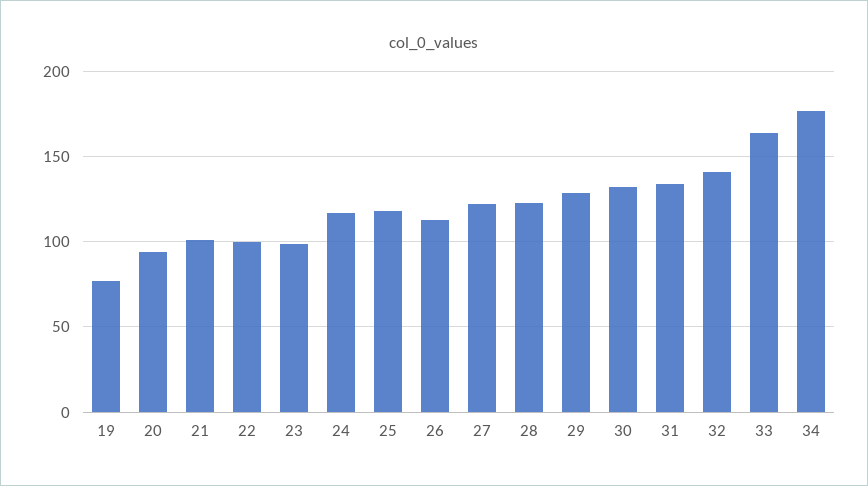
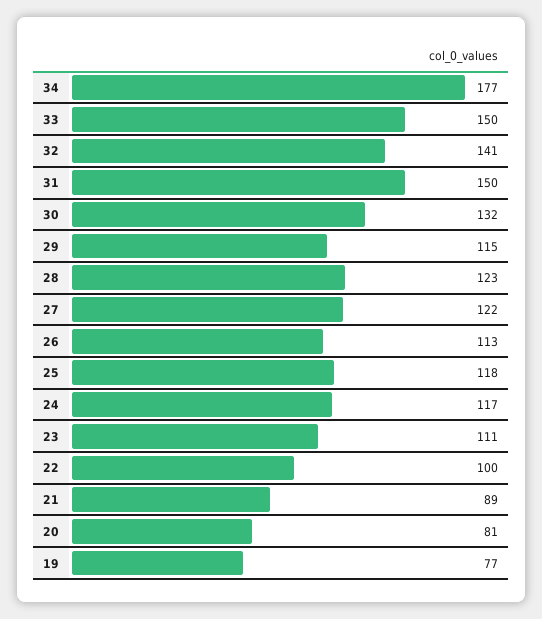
20: 95 -> 81
21: 100 -> 89
23: 100 -> 111
29: 130 -> 115
31: 135 -> 150
33: 165 -> 150

